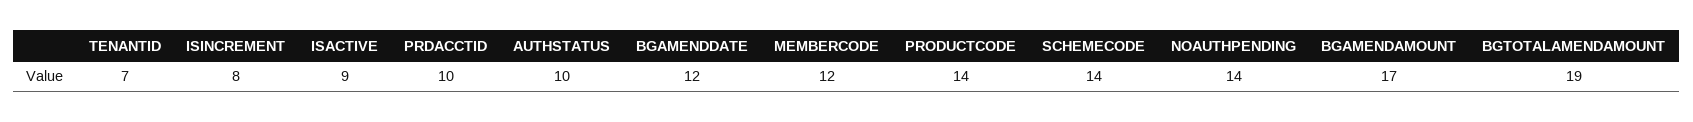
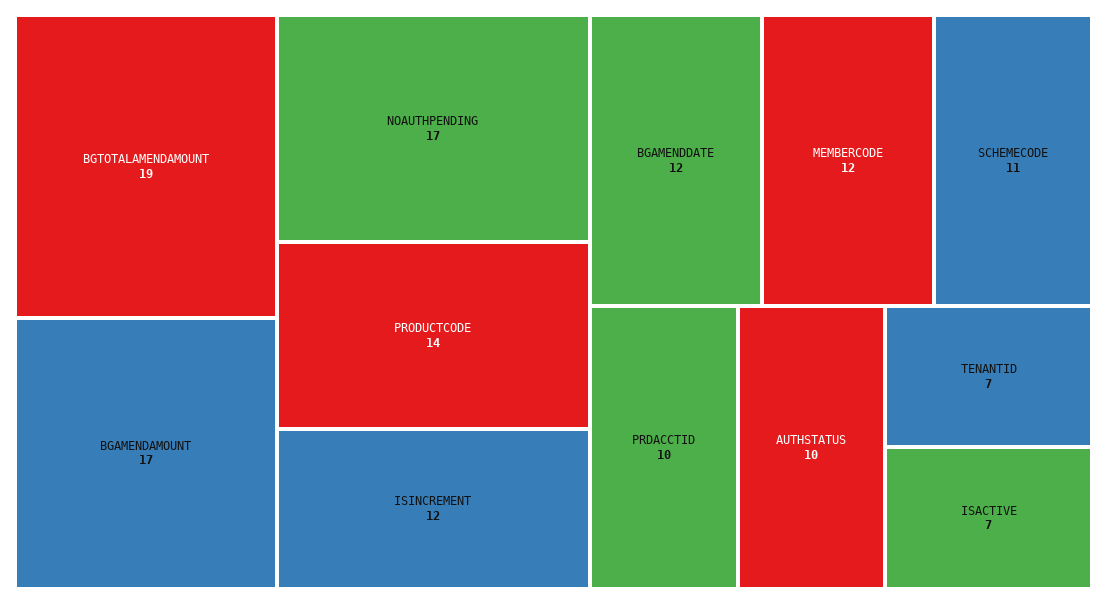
ISINCREMENT: 8 -> 12
ISACTIVE: 9 -> 7
SCHEMECODE: 14 -> 11
NOAUTHPENDING: 14 -> 17

